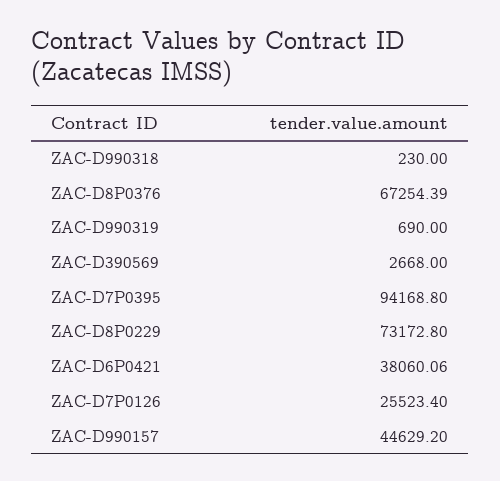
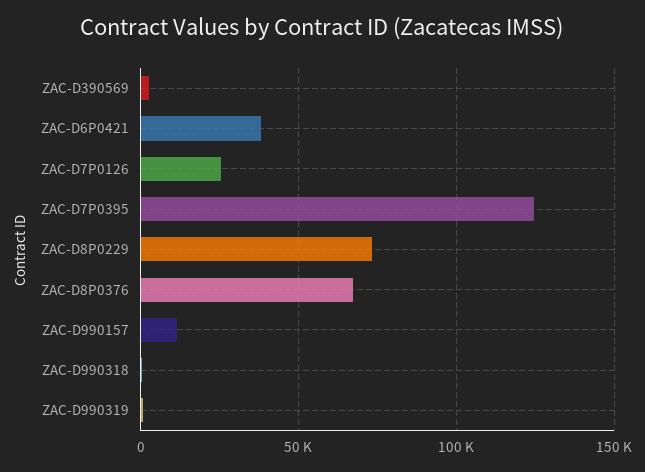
ZAC-D7P0395: 94168.8 -> 125000
ZAC-D990157: 44629.2 -> 10000

